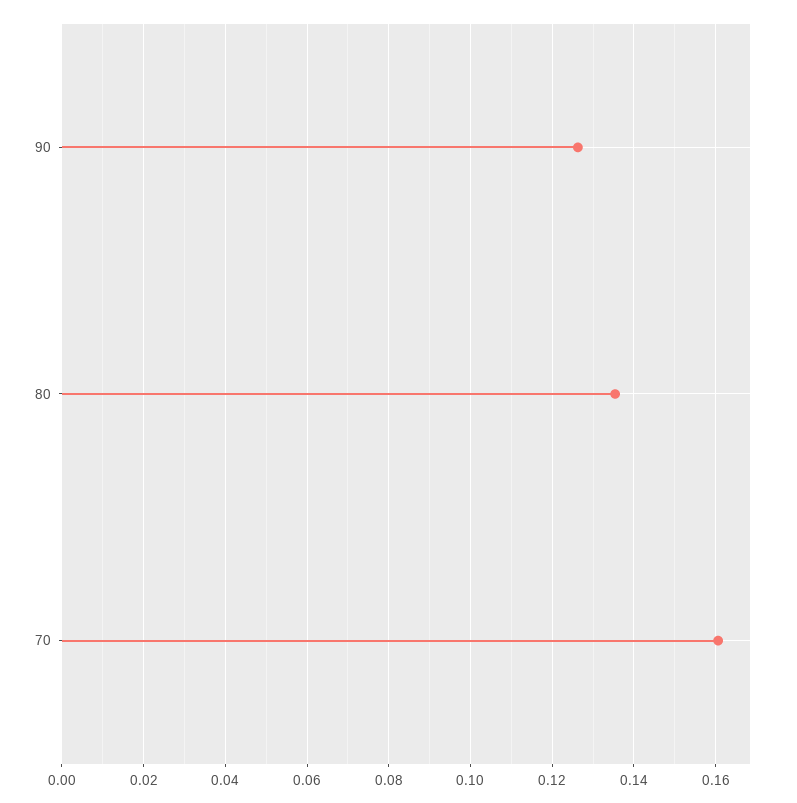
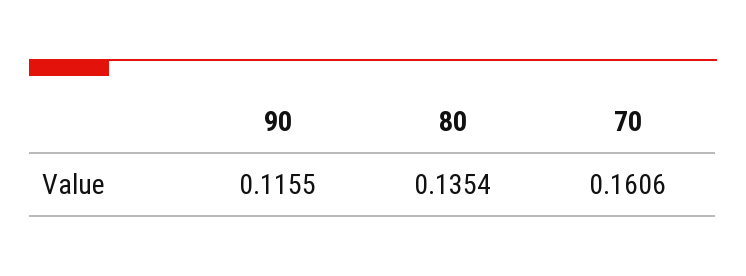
90: 0.126 -> 0.1155

